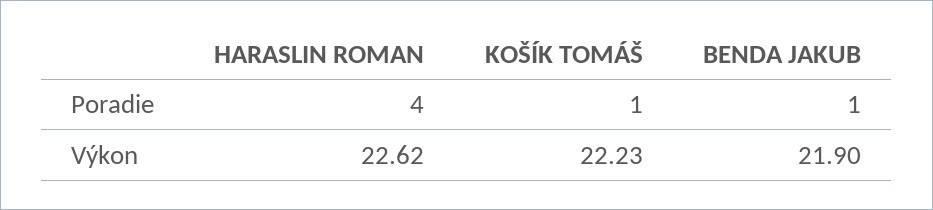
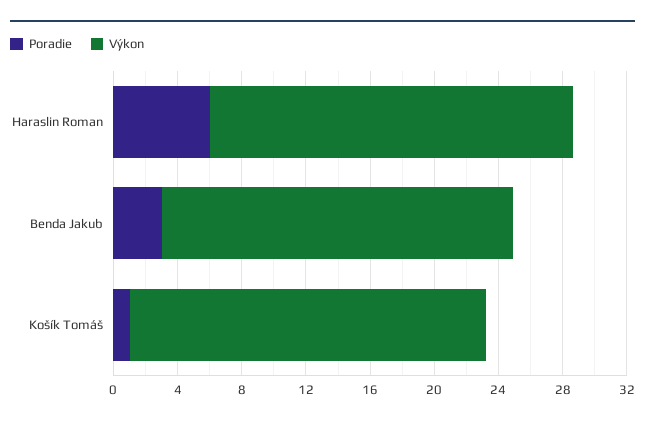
Poradie, HARASLIN ROMAN: 4 -> 6
Poradie, BENDA JAKUB: 1 -> 3

